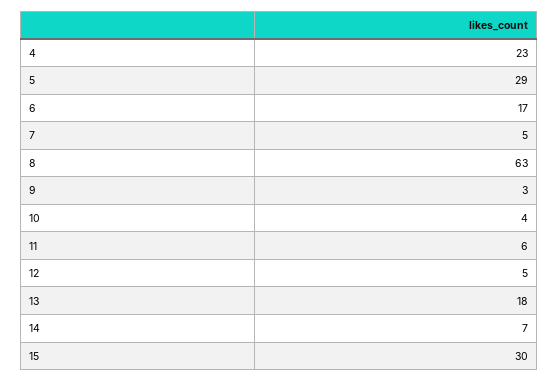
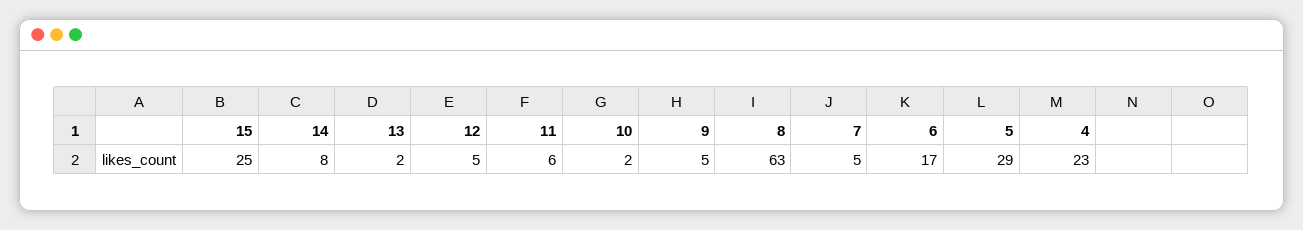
9: 3 -> 5
10: 4 -> 2
13: 18 -> 2
14: 7 -> 8
15: 30 -> 25

